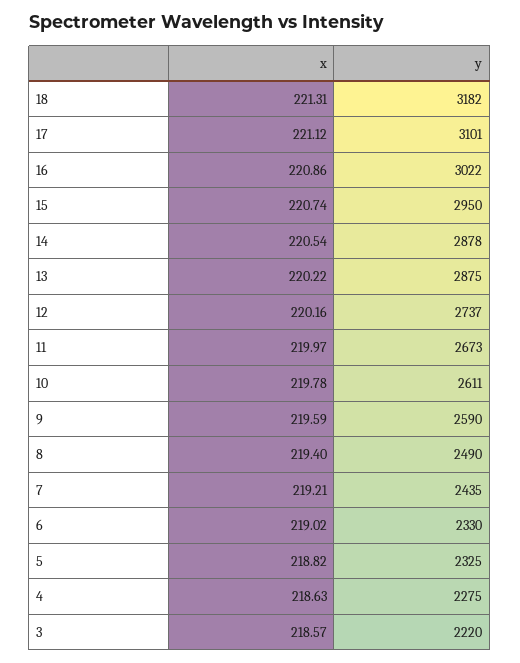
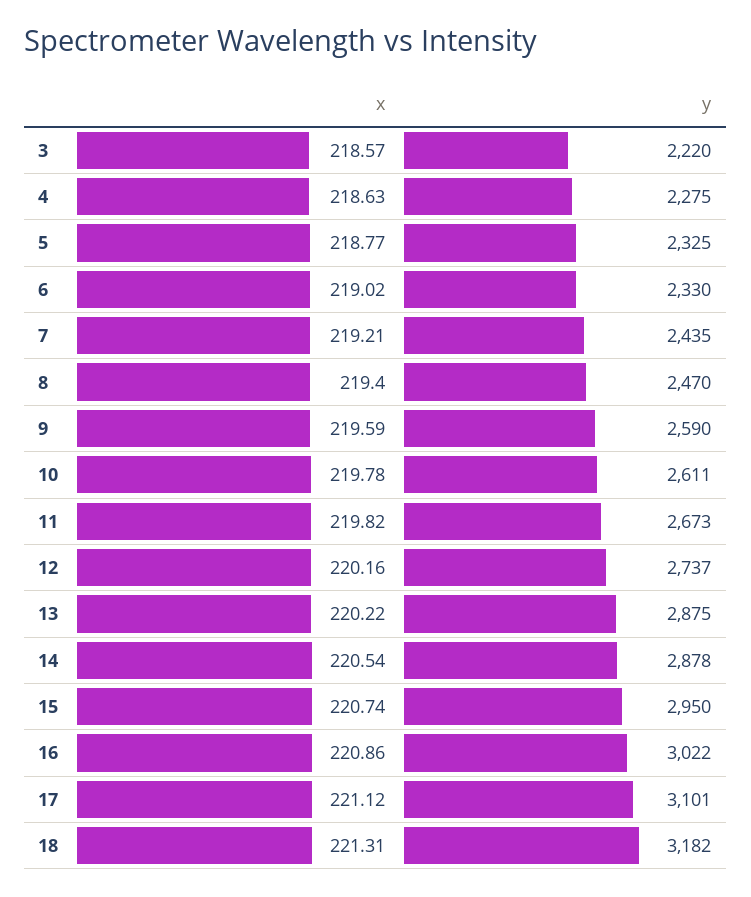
x, 11: 219.97 -> 219.82
y, 8: 2490 -> 2470
x, 5: 218.82 -> 218.77

